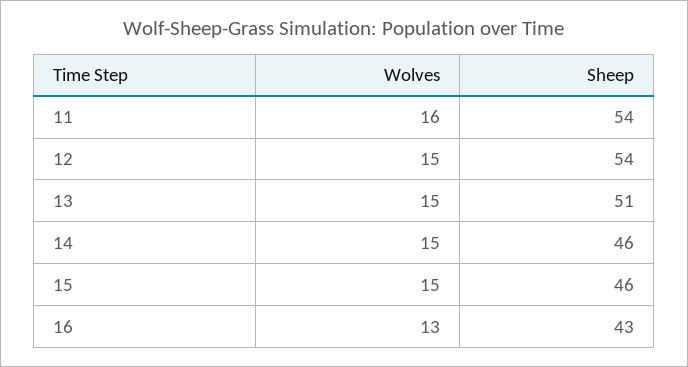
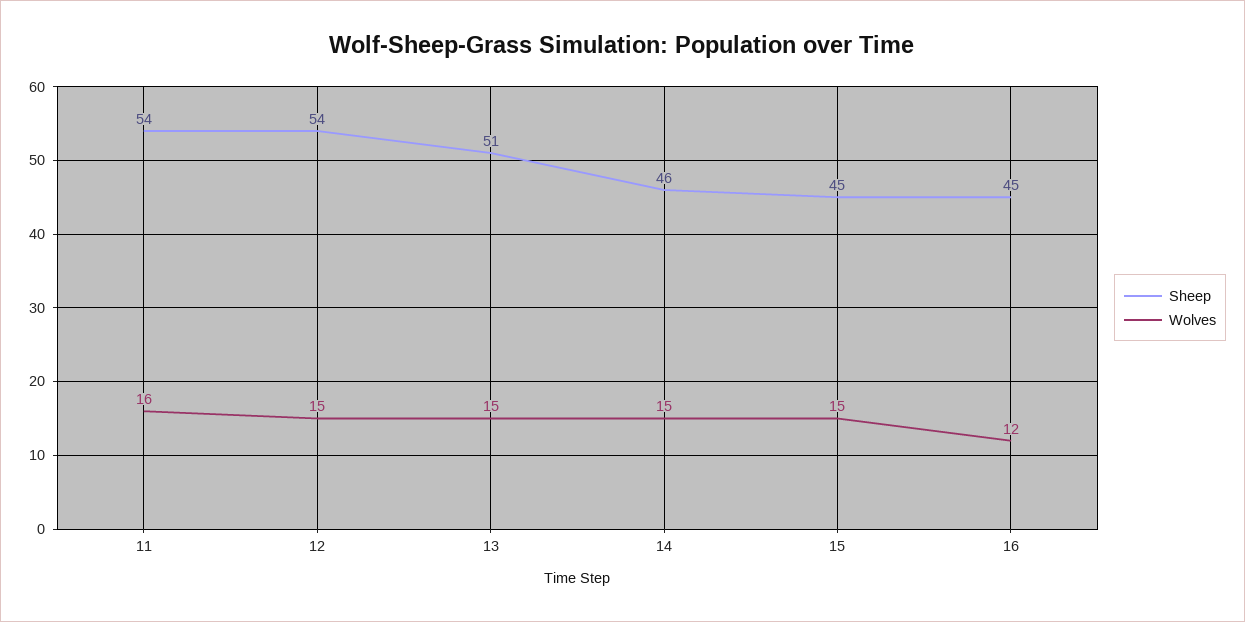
Sheep, 15: 46 -> 45
Wolves, 16: 13 -> 12
Sheep, 16: 43 -> 45

